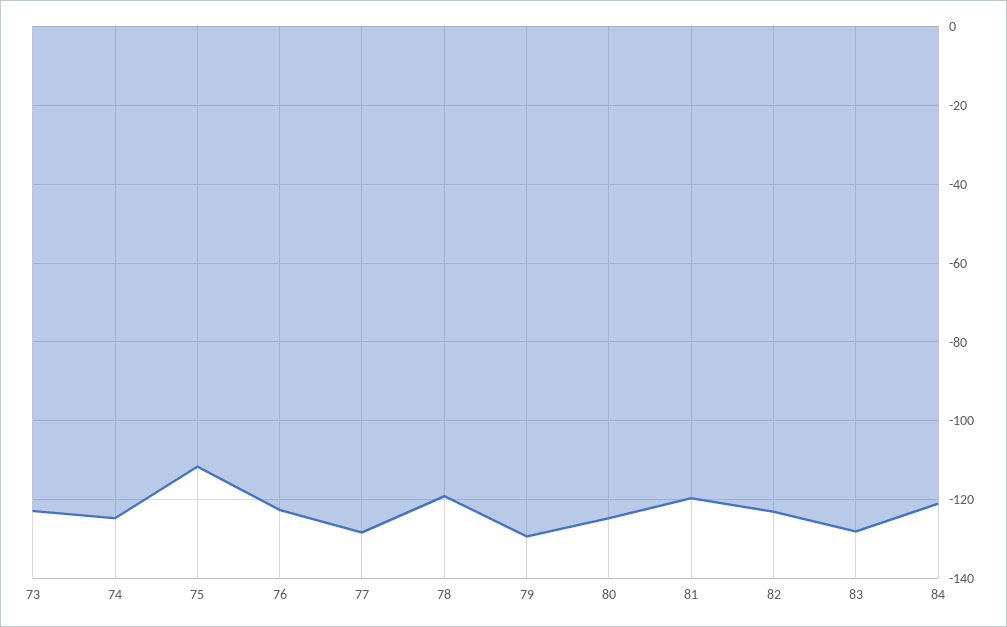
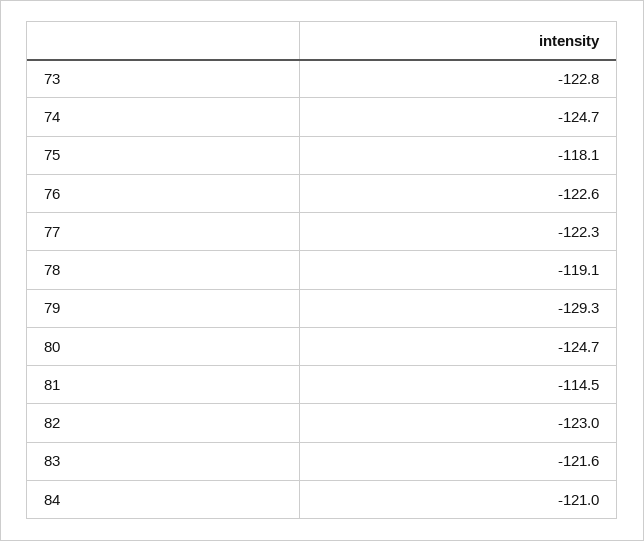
75: -112 -> -118.1
77: -128 -> -122.3
81: -120 -> -114.5
83: -128 -> -121.6

